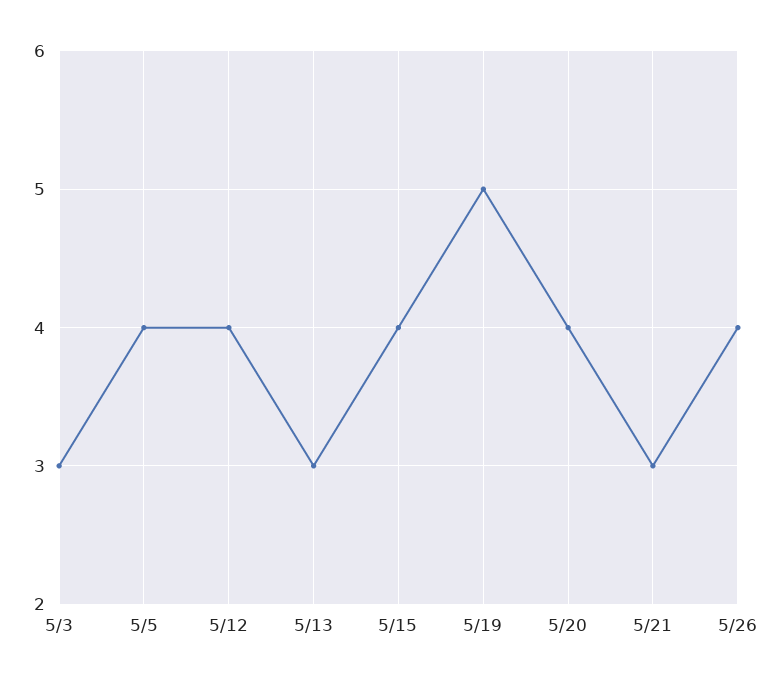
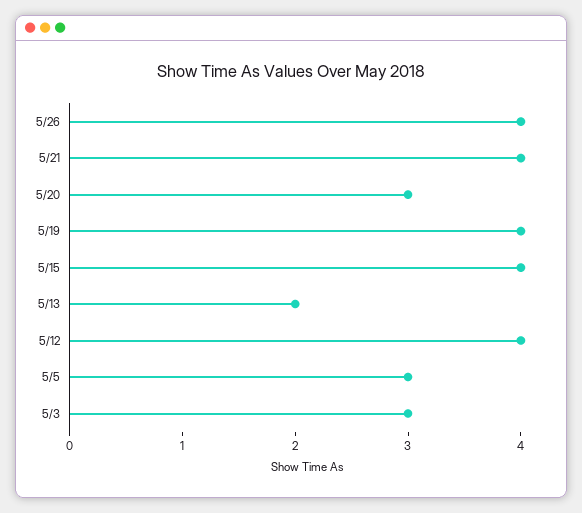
5/5: 4 -> 3
5/13: 3 -> 2
5/19: 5 -> 4
5/20: 4 -> 3
5/21: 3 -> 4

